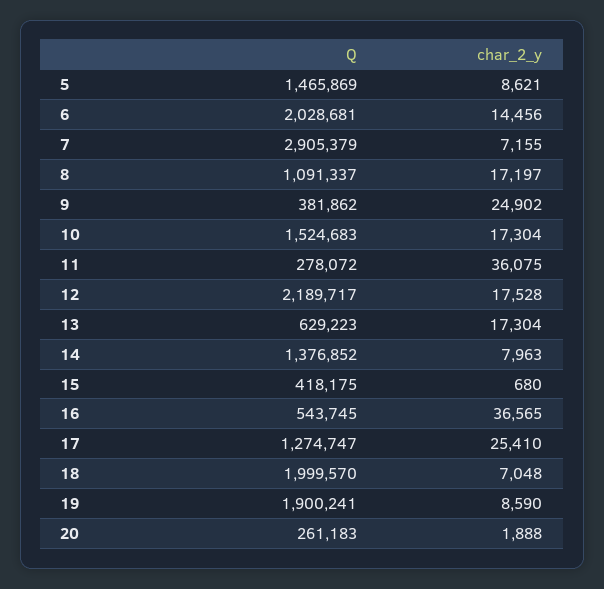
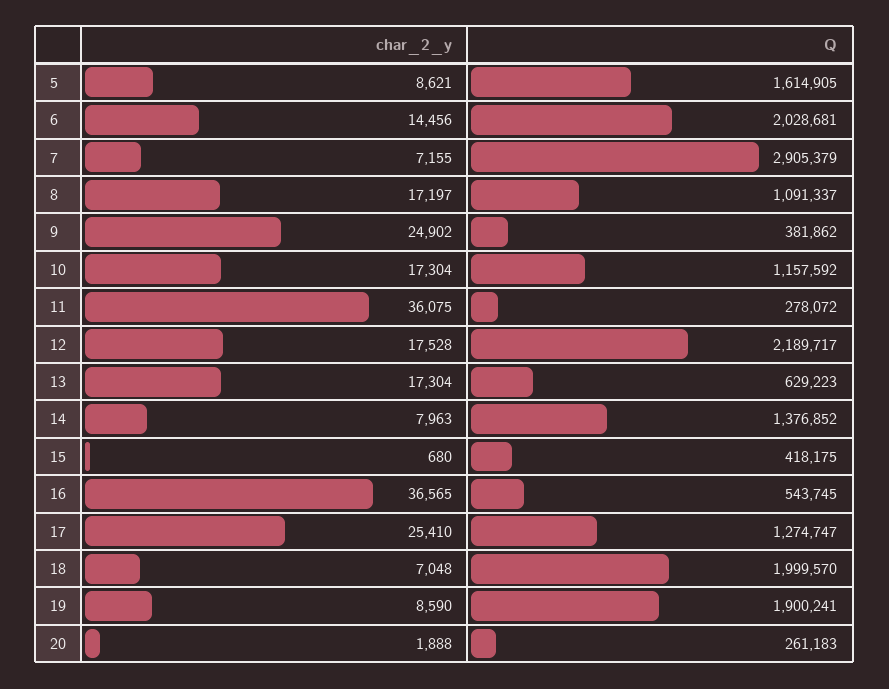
Q, 5: 1465869 -> 1614905
Q, 10: 1524683 -> 1157592

